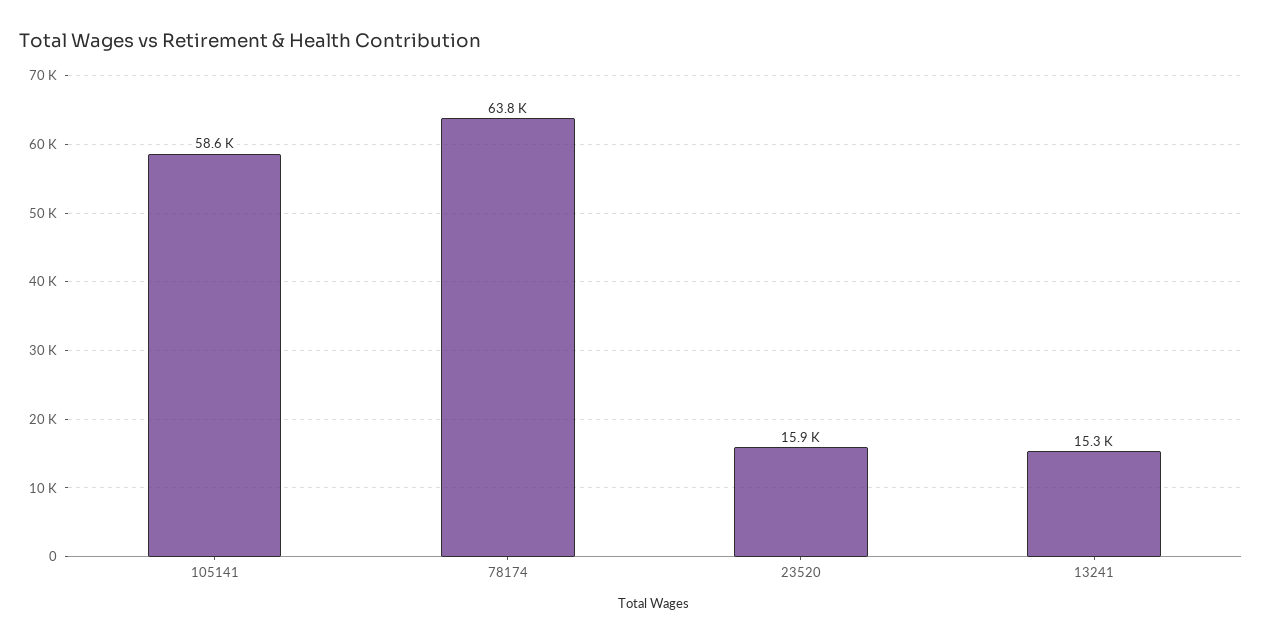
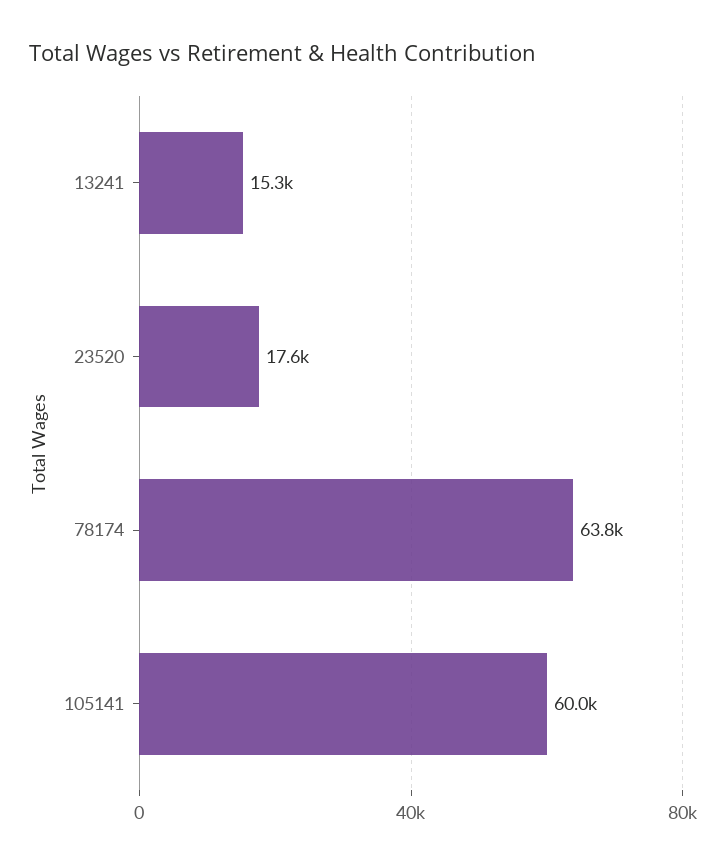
105141: 58600 -> 60000
23520: 15900 -> 17600

